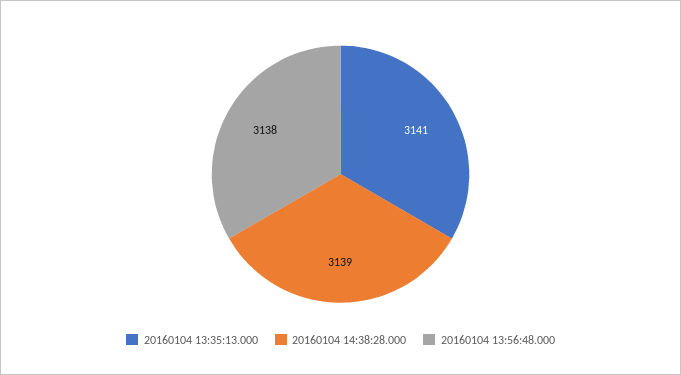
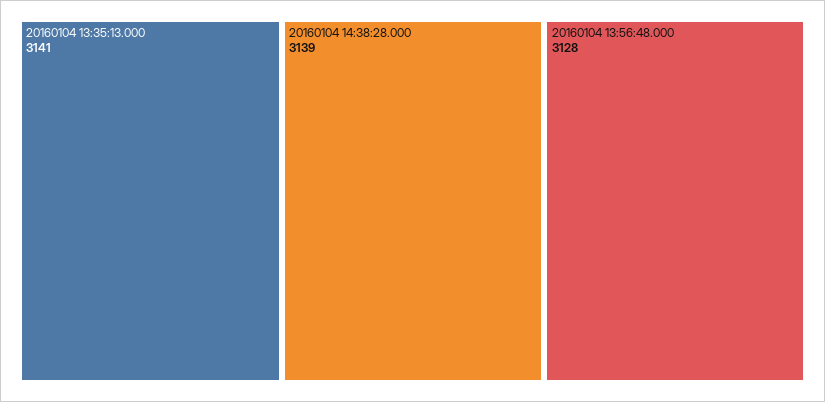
20160104 13:56:48.000: 3138 -> 3128

